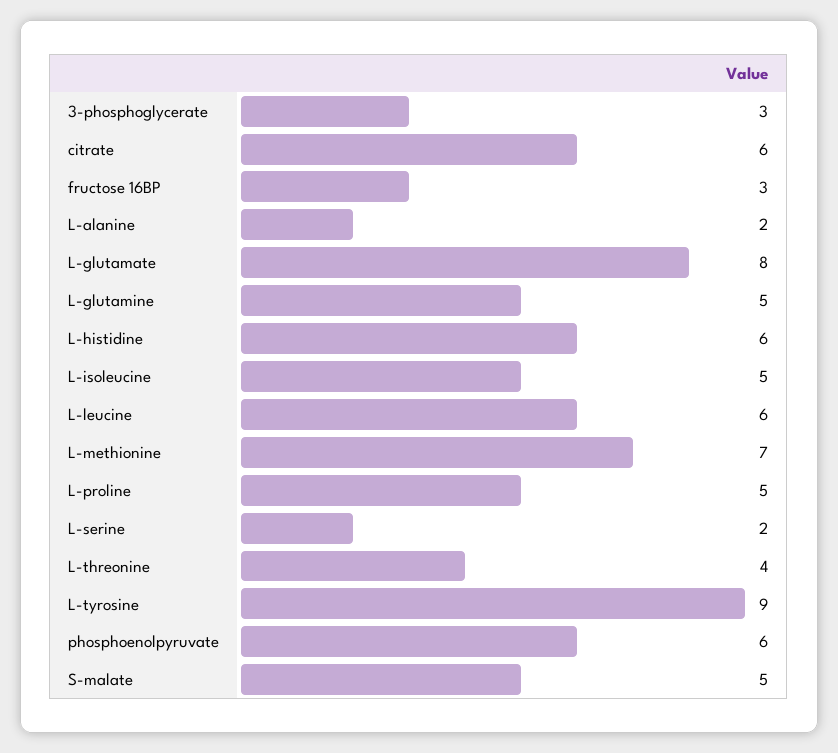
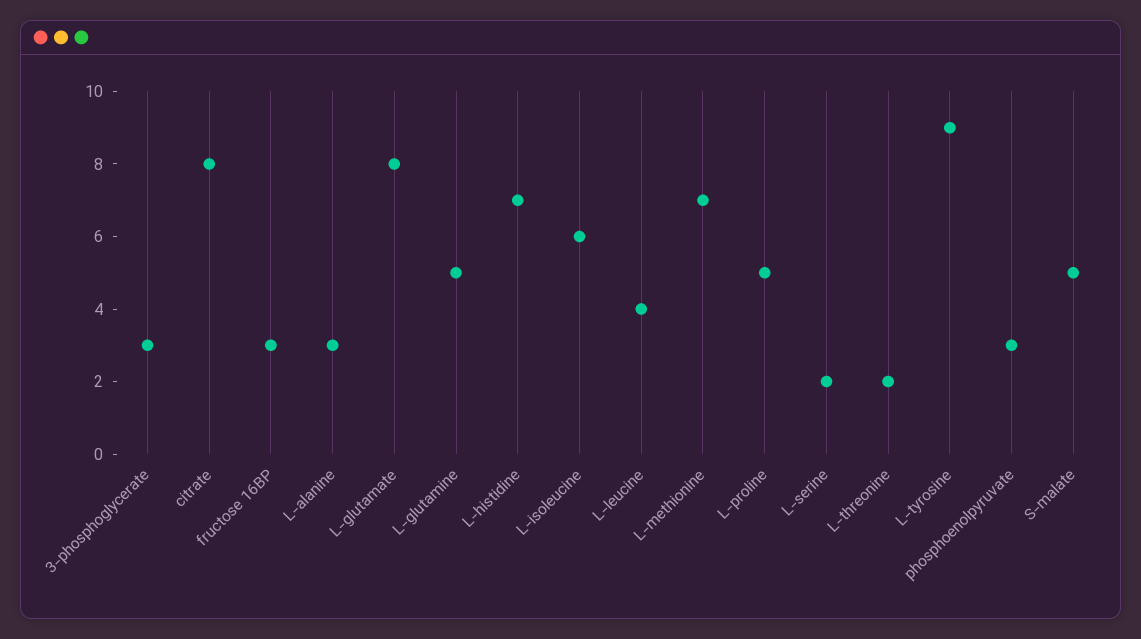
citrate: 6 -> 8
L-alanine: 2 -> 3
L-histidine: 6 -> 7
L-isoleucine: 5 -> 6
L-leucine: 6 -> 4
L-threonine: 4 -> 2
phosphoenolpyruvate: 6 -> 3

